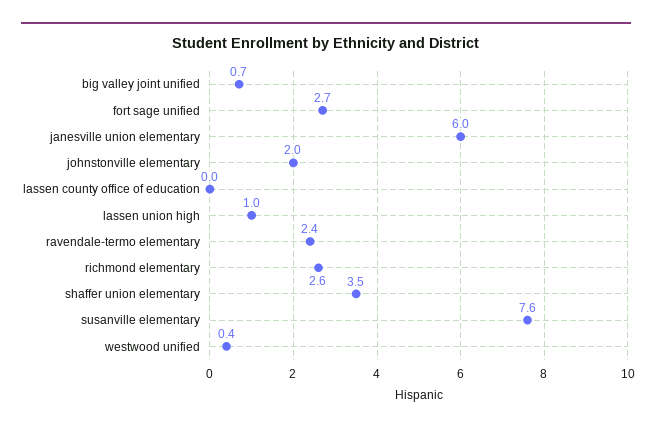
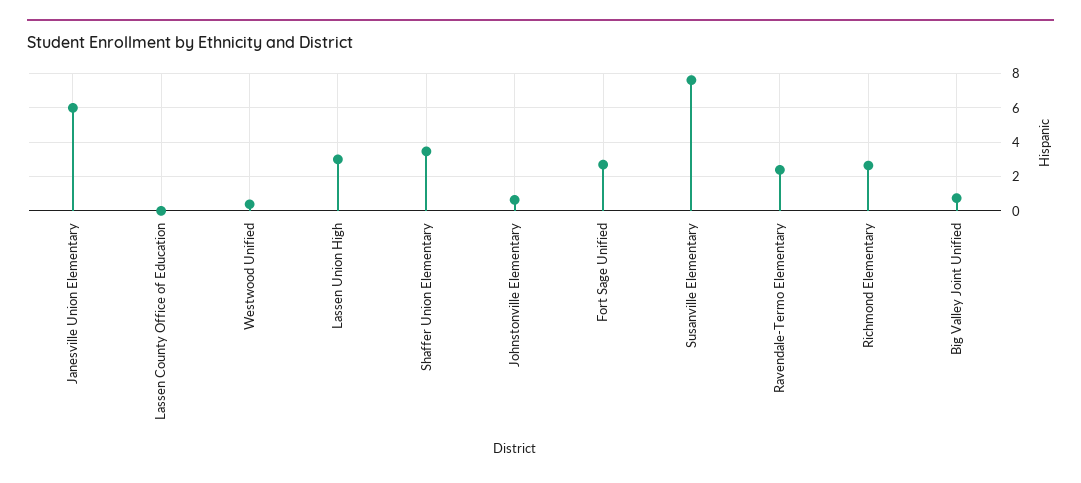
johnstonville elementary: 2 -> 0.5
lassen union high: 1 -> 3

